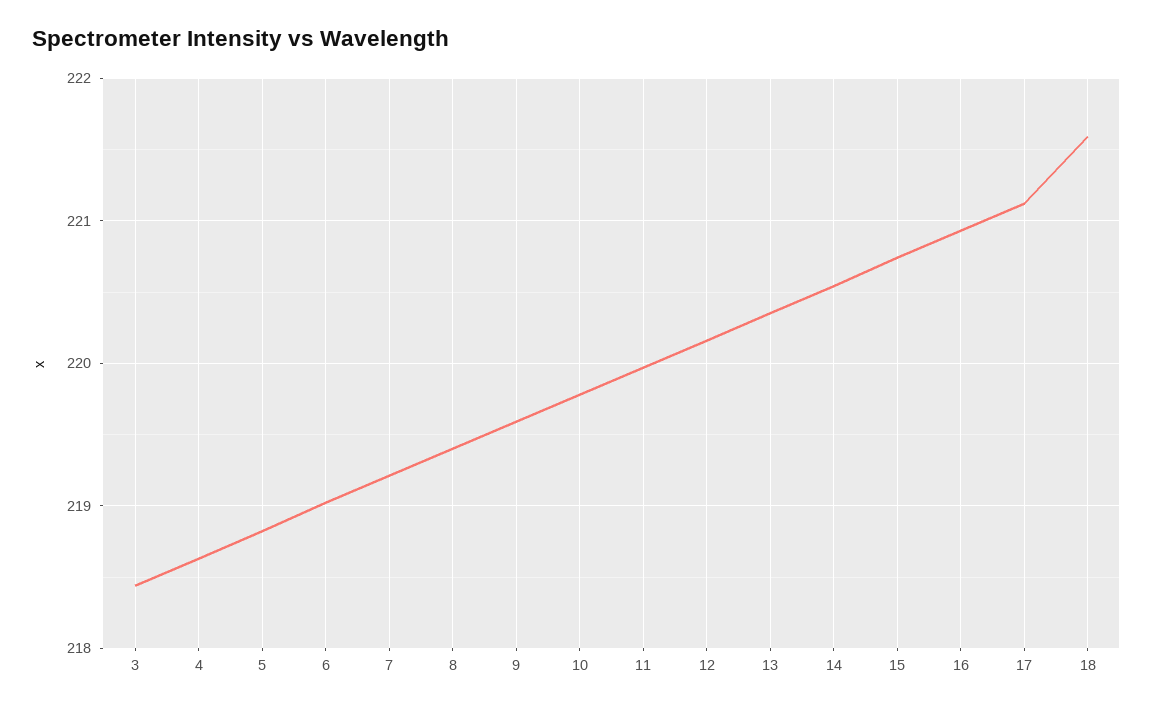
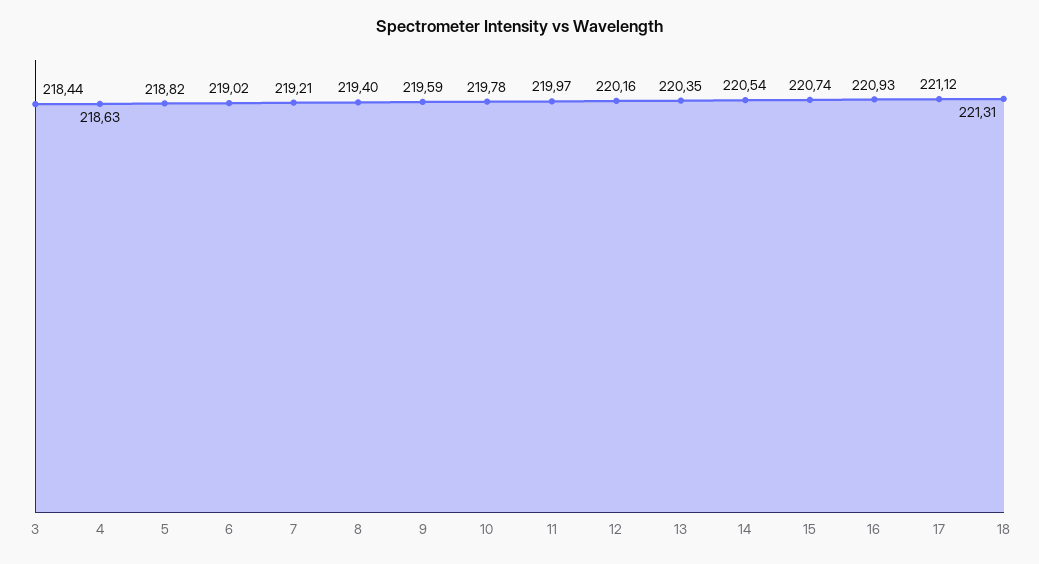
18: 221.6 -> 221.31

